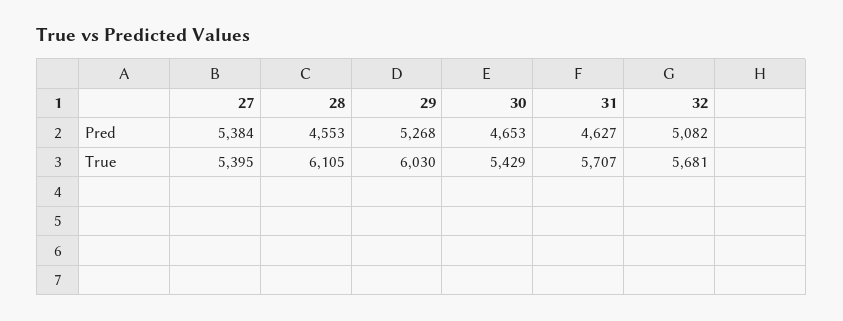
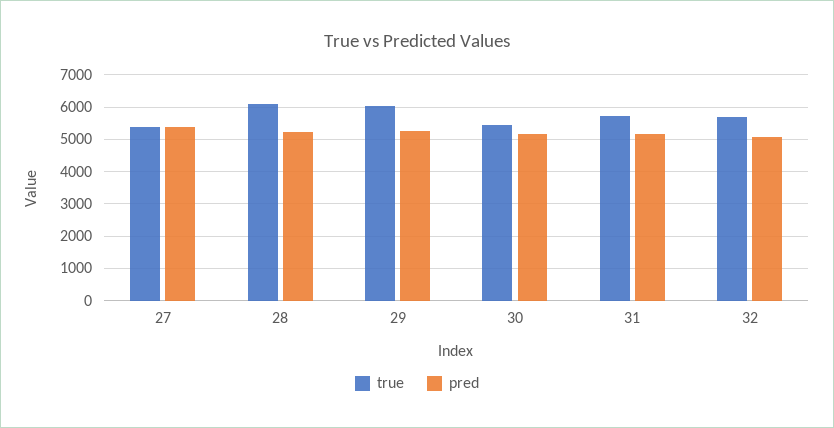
Pred, 28: 4553 -> 5200
Pred, 30: 4653 -> 5200
Pred, 31: 4627 -> 5200

